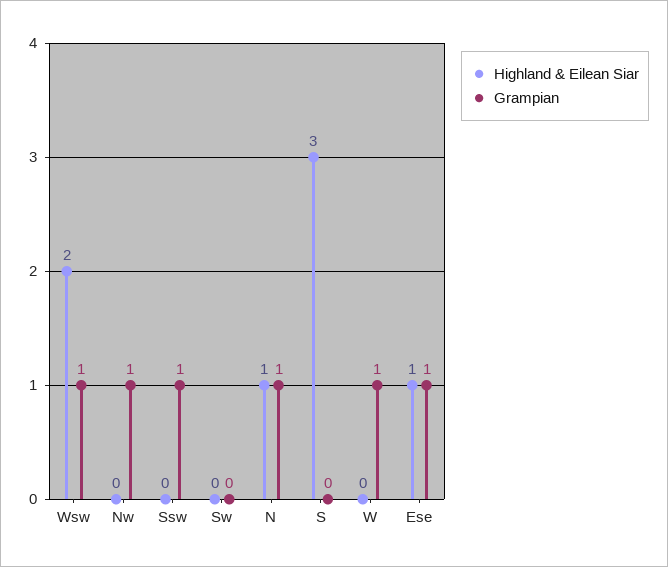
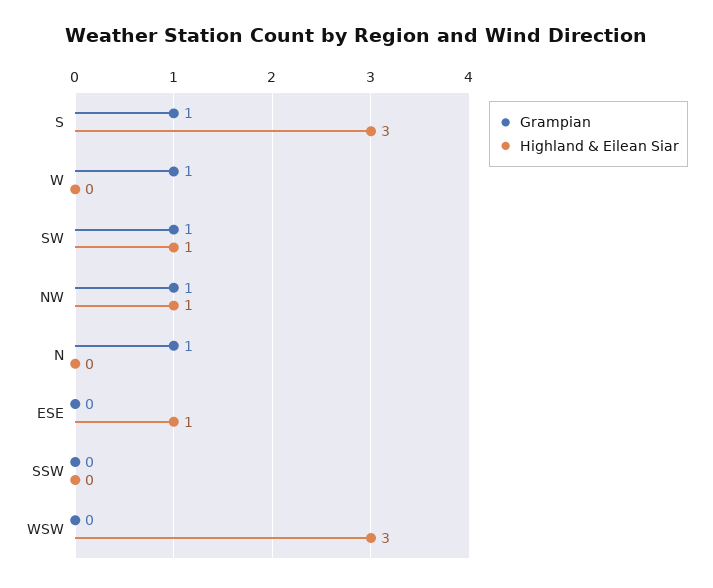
Highland & Eilean Siar, Wsw: 2 -> 3
Grampian, Wsw: 1 -> 0
Highland & Eilean Siar, Nw: 0 -> 1
Grampian, Ssw: 1 -> 0
Highland & Eilean Siar, Sw: 0 -> 1
Grampian, Sw: 0 -> 1
Highland & Eilean Siar, N: 1 -> 0
Grampian, S: 0 -> 1
Grampian, Ese: 1 -> 0

